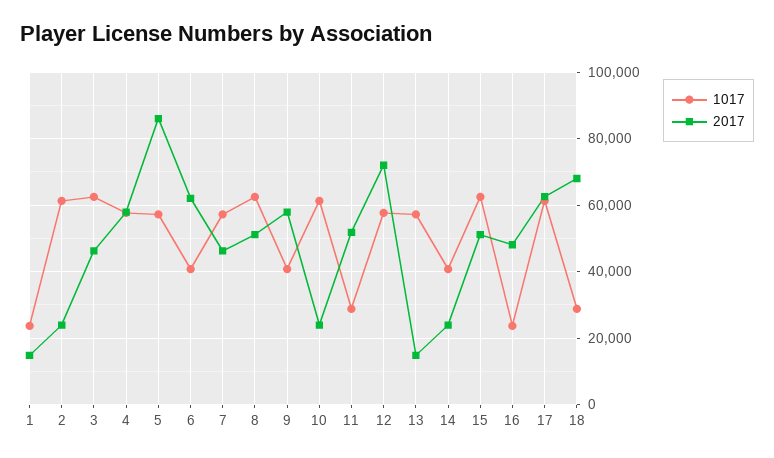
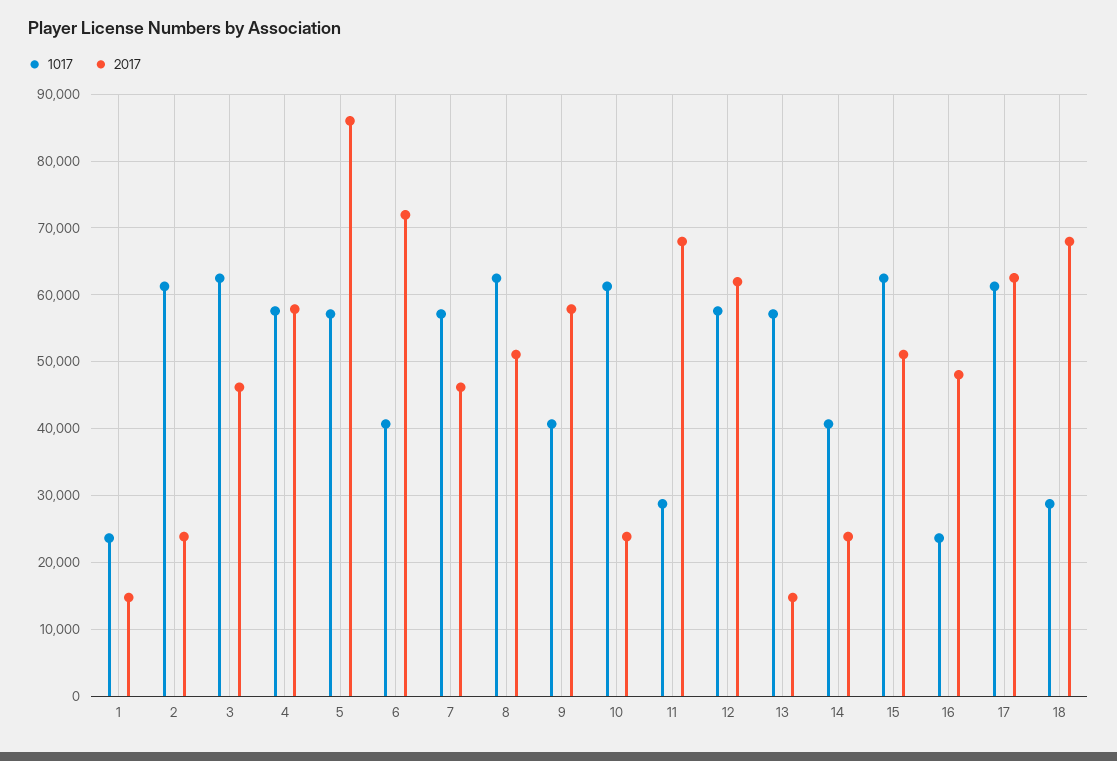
2017, 6: 62000 -> 72000
2017, 11: 52000 -> 68000
2017, 12: 72000 -> 62000

